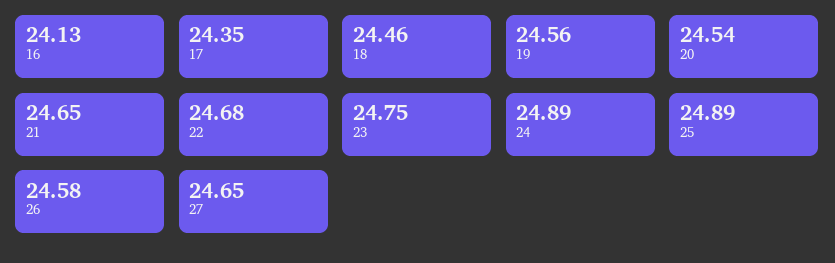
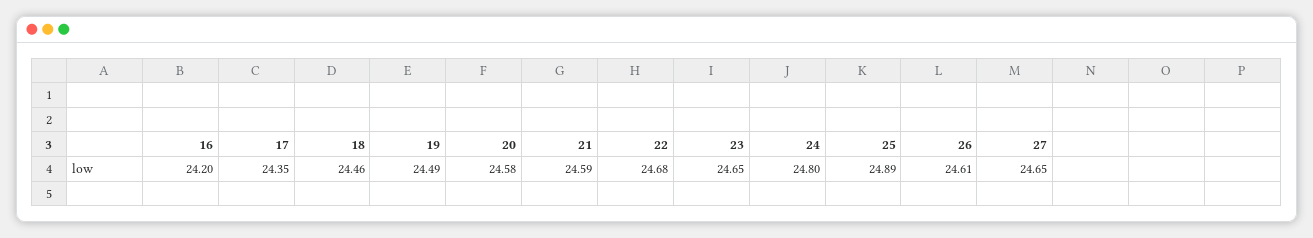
16: 24.13 -> 24.2
19: 24.56 -> 24.49
20: 24.54 -> 24.58
21: 24.65 -> 24.59
23: 24.75 -> 24.65
24: 24.89 -> 24.8
26: 24.58 -> 24.61

